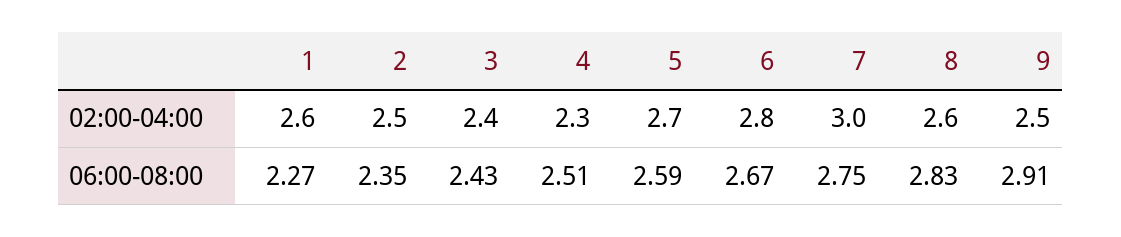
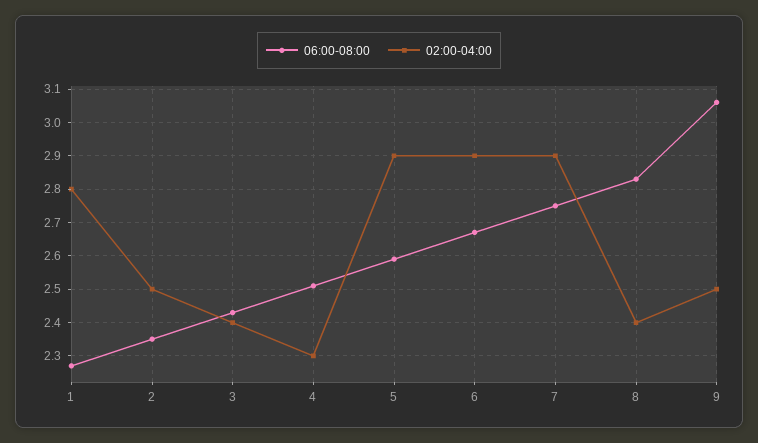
02:00-04:00, 1: 2.6 -> 2.8
02:00-04:00, 5: 2.7 -> 2.9
02:00-04:00, 6: 2.8 -> 2.9
02:00-04:00, 7: 3 -> 2.9
02:00-04:00, 8: 2.6 -> 2.4
06:00-08:00, 9: 2.91 -> 3.05

